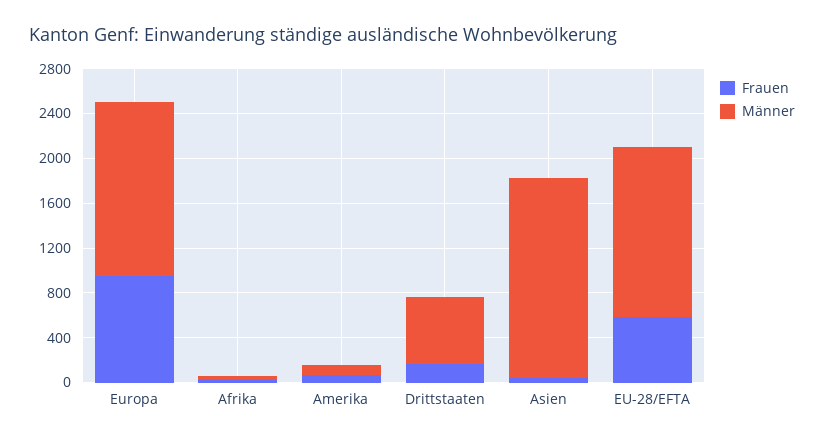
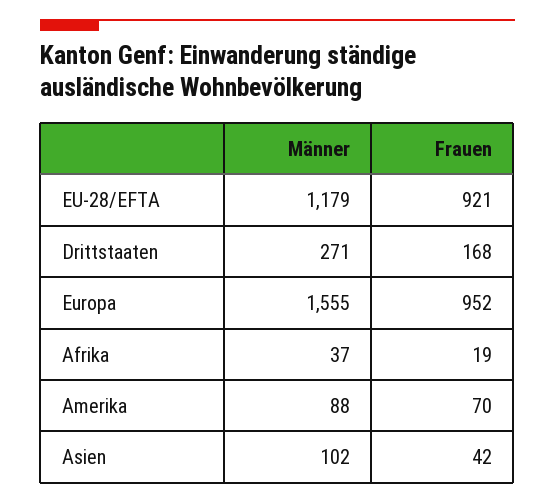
Männer, Drittstaaten: 600 -> 271
Männer, Asien: 1800 -> 102
Frauen, EU-28/EFTA: 600 -> 921
Männer, EU-28/EFTA: 1500 -> 1179

